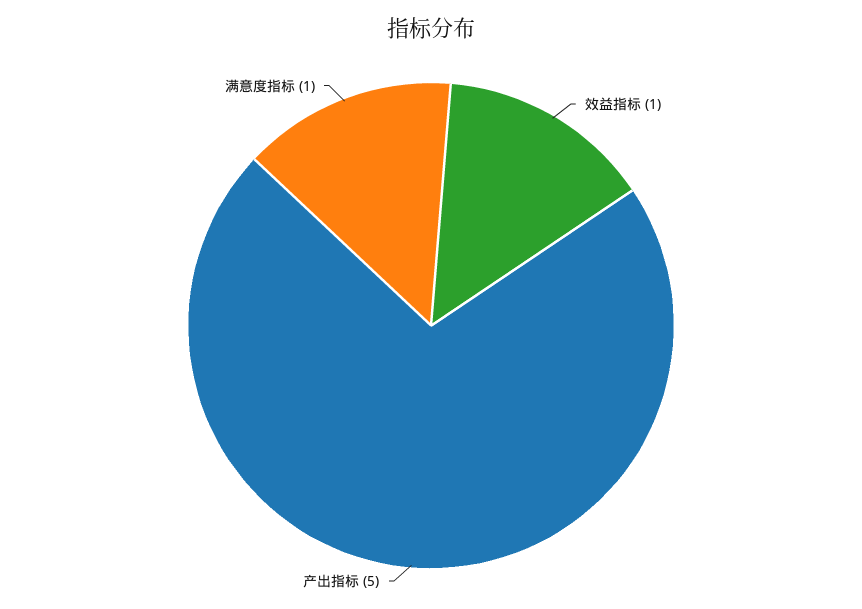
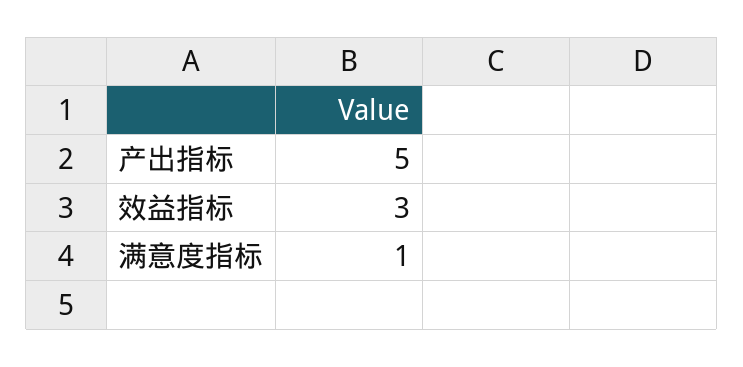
效益指标: 1 -> 3

